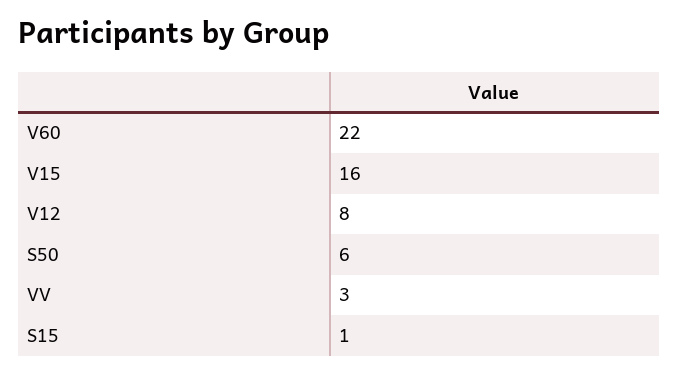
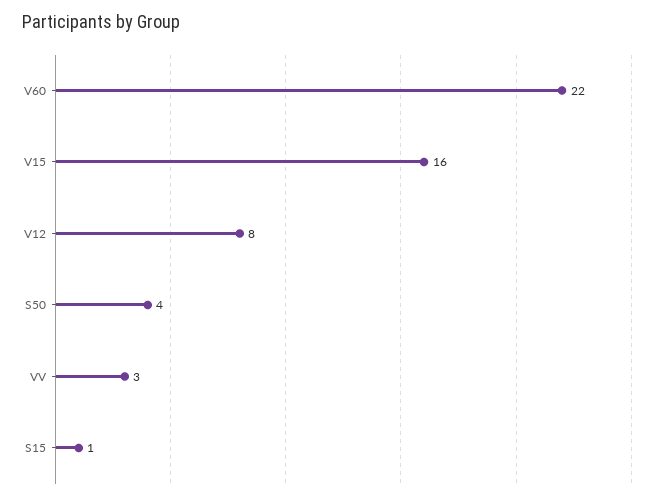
S50: 6 -> 4

